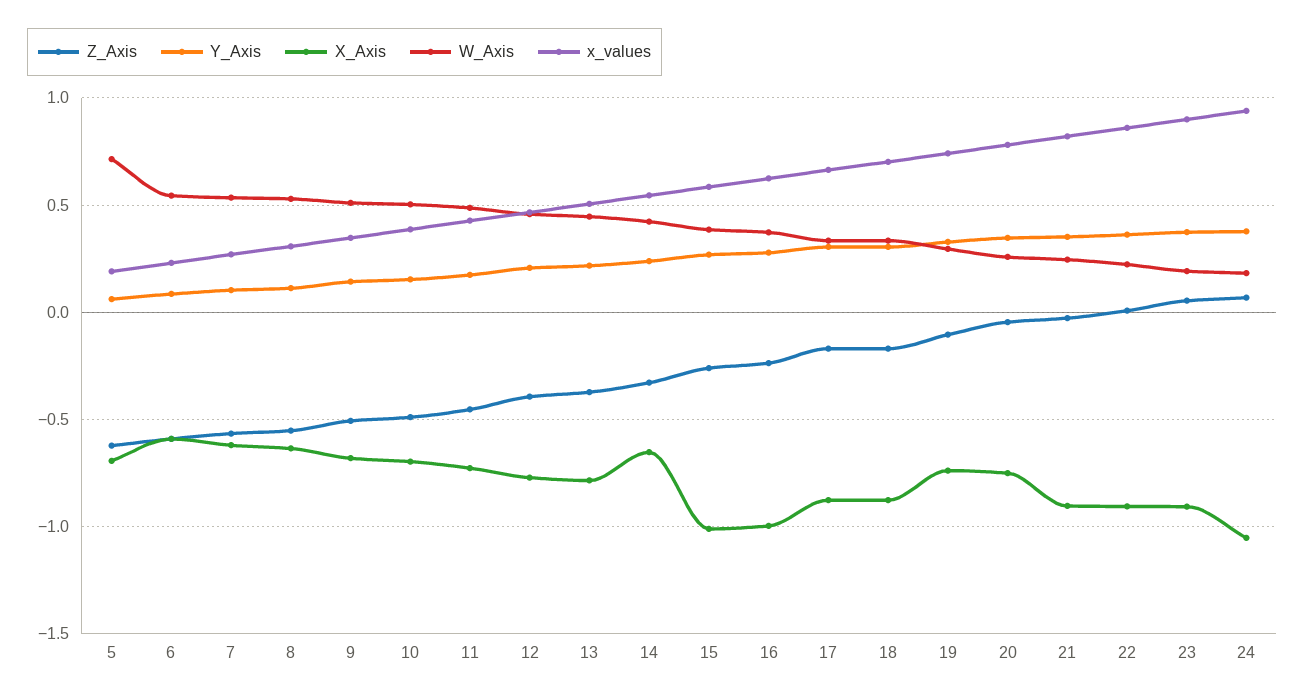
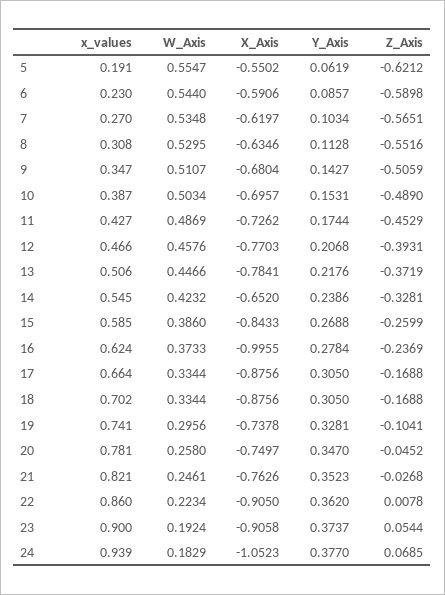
X_Axis, 5: -0.7 -> -0.5502
W_Axis, 5: 0.7 -> 0.5547
X_Axis, 15: -1 -> -0.8433
X_Axis, 21: -0.9 -> -0.7626

